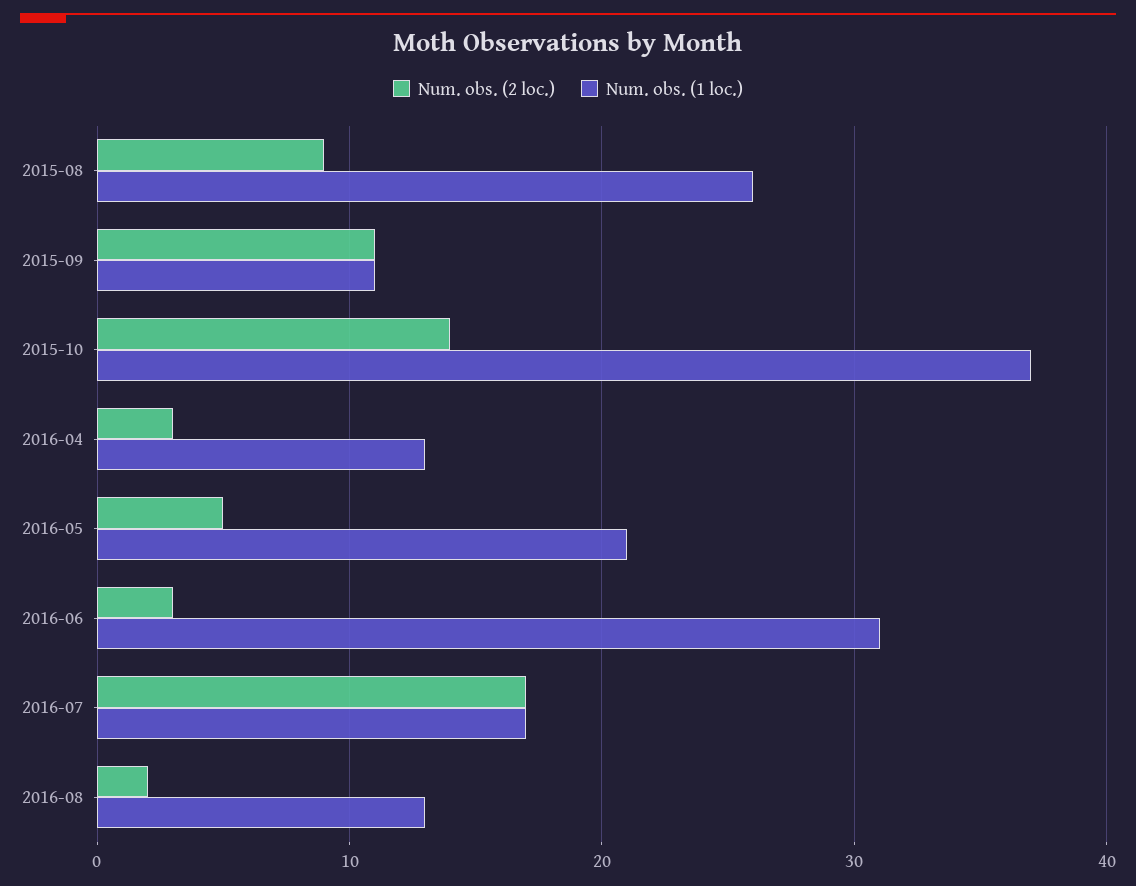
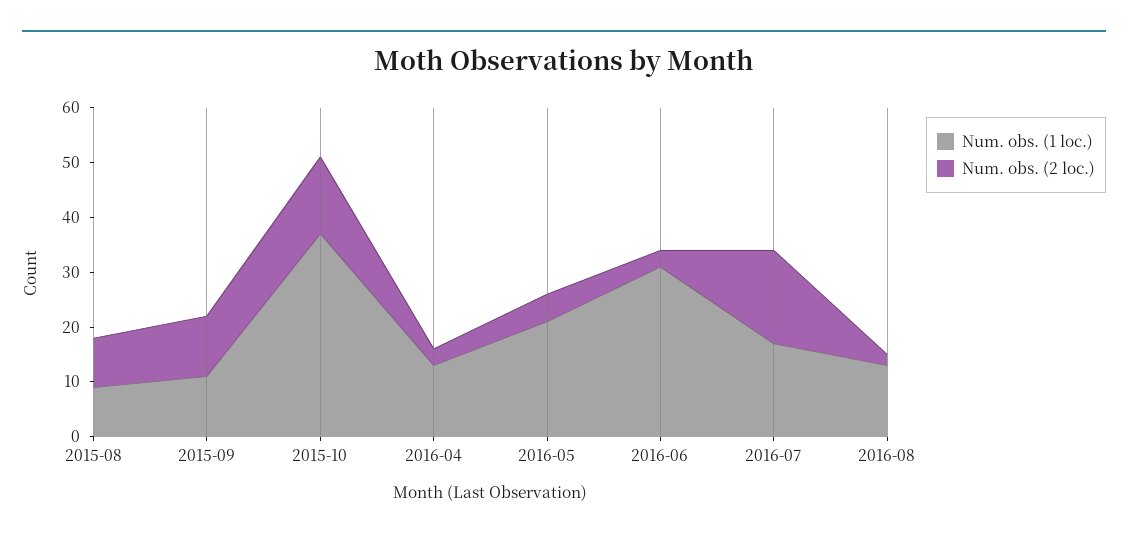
Num. obs. (1 loc.), 2015-08: 26 -> 10

